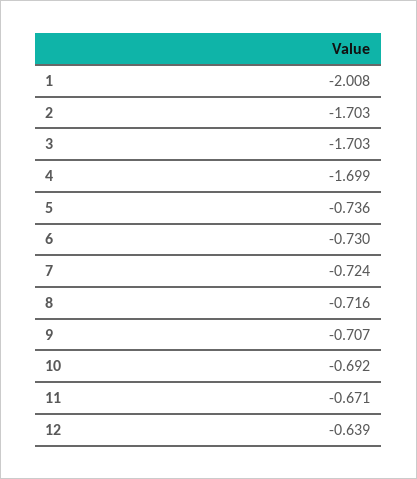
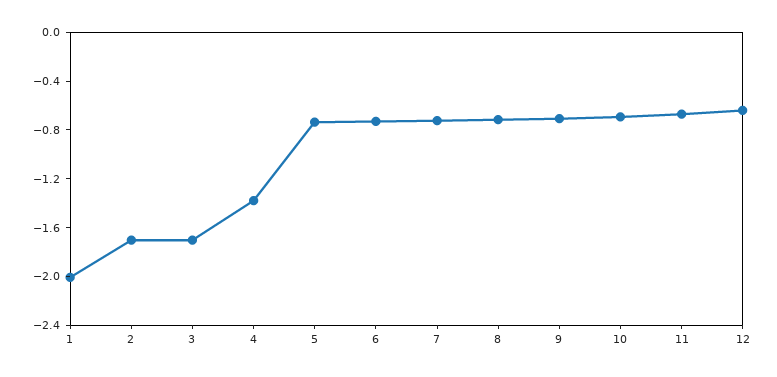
4: -1.699 -> -1.4

